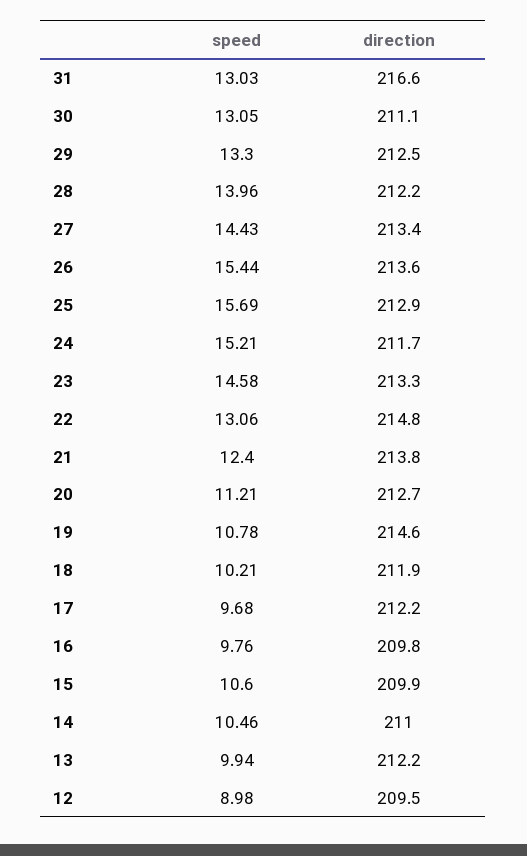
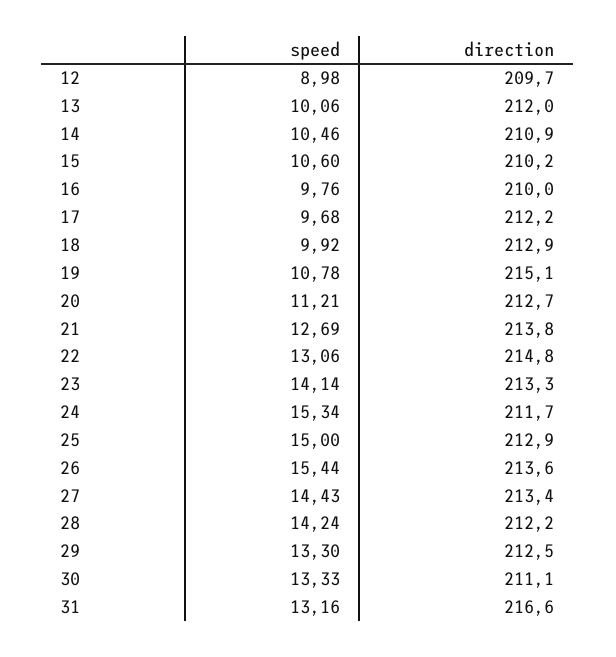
speed, 31: 13.03 -> 13.16
speed, 30: 13.05 -> 13.33
speed, 28: 13.96 -> 14.24
speed, 25: 15.69 -> 15
speed, 24: 15.21 -> 15.34
speed, 23: 14.58 -> 14.14
speed, 21: 12.4 -> 12.69
direction, 19: 214.6 -> 215.1
speed, 18: 10.21 -> 9.92
direction, 18: 211.9 -> 212.9
direction, 16: 209.8 -> 210
direction, 15: 209.9 -> 210.2
direction, 14: 211 -> 210.9
speed, 13: 9.94 -> 10.06
direction, 13: 212.2 -> 212
direction, 12: 209.5 -> 209.7

